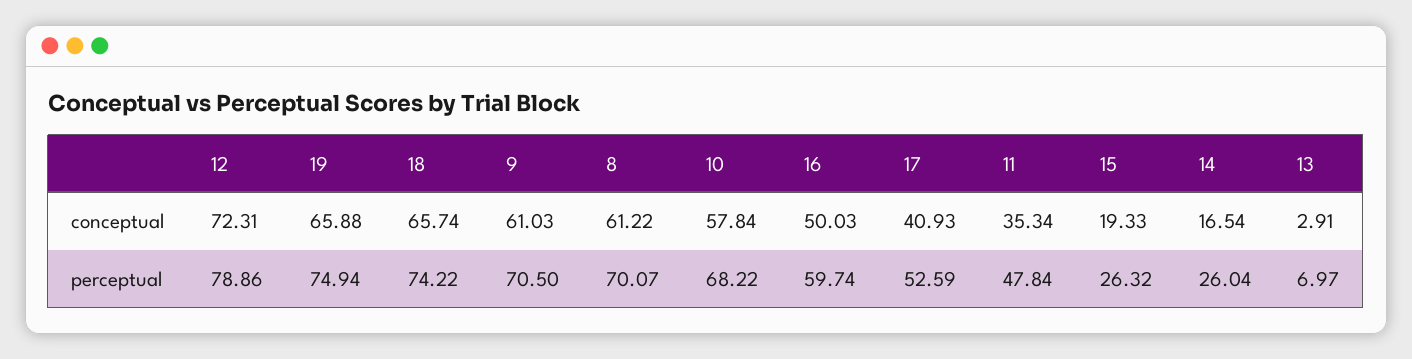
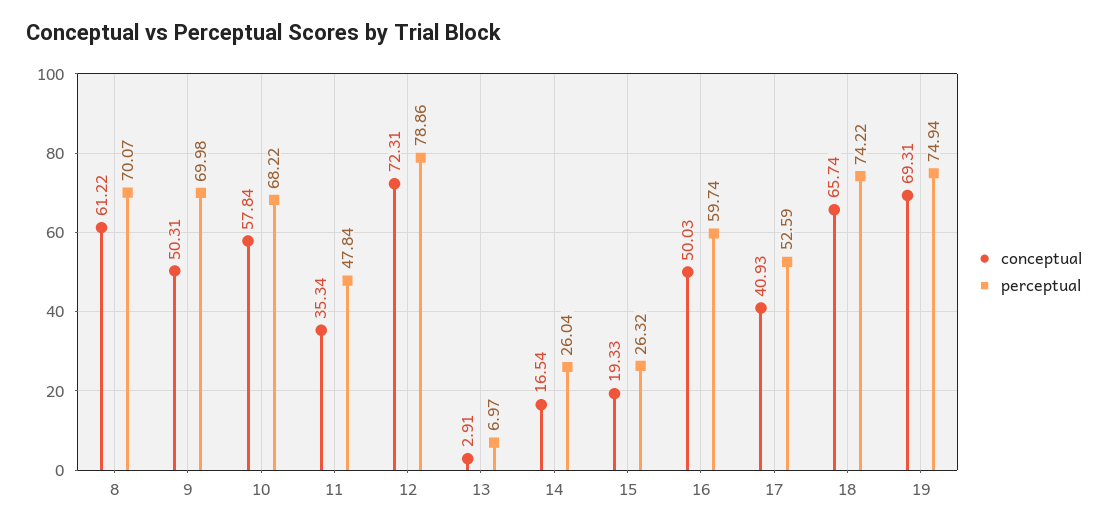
conceptual, 19: 65.88 -> 69.31
conceptual, 9: 61.03 -> 50.31
perceptual, 9: 70.5 -> 69.98

